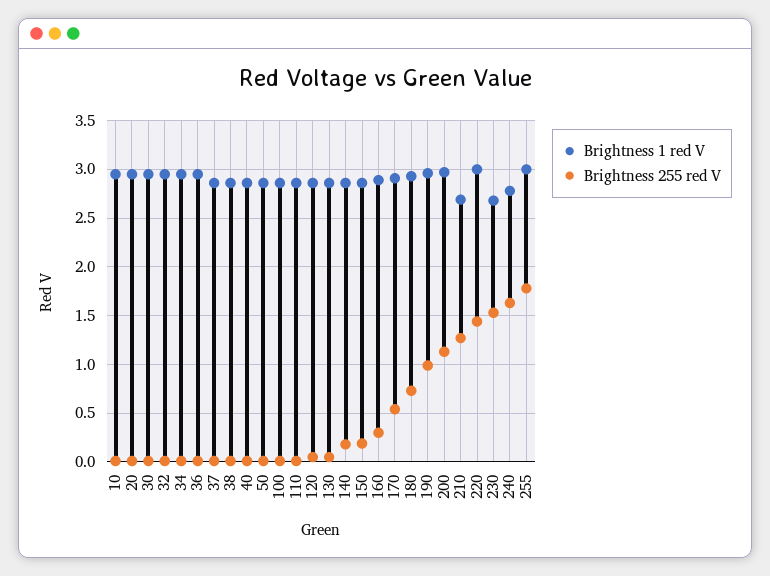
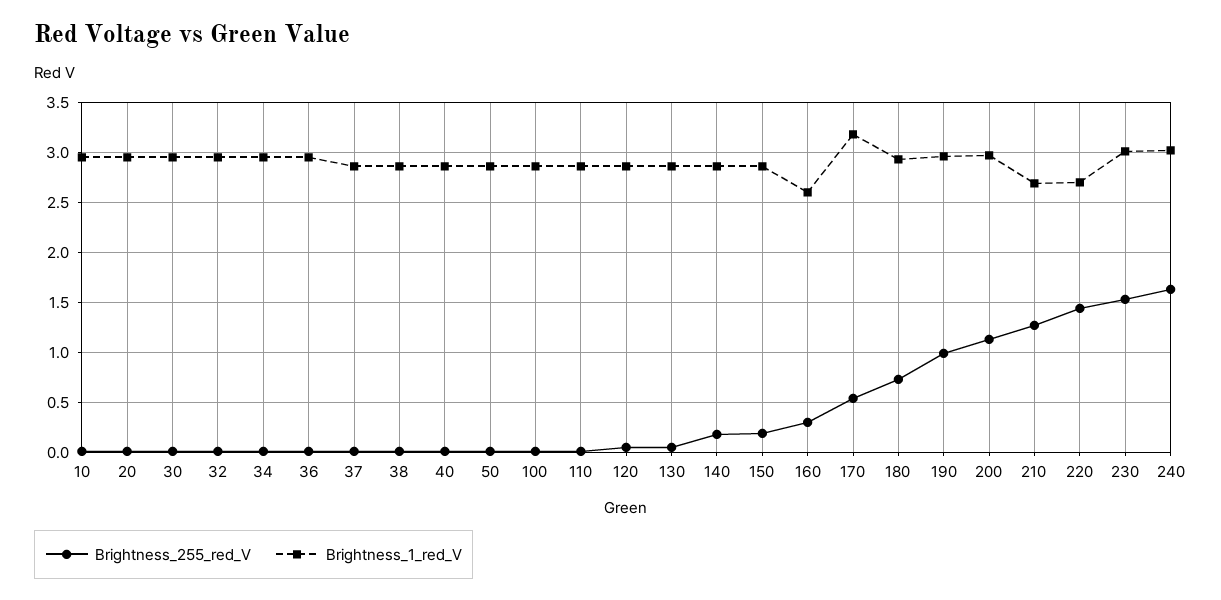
Brightness 1 red V, 160: 2.9 -> 2.6
Brightness 1 red V, 170: 2.9 -> 3.2
Brightness 1 red V, 220: 3 -> 2.7
Brightness 1 red V, 230: 2.7 -> 3
Brightness 1 red V, 240: 2.8 -> 3
Brightness 1 red V, 255: 3 -> none
Brightness 255 red V, 255: 1.8 -> none

